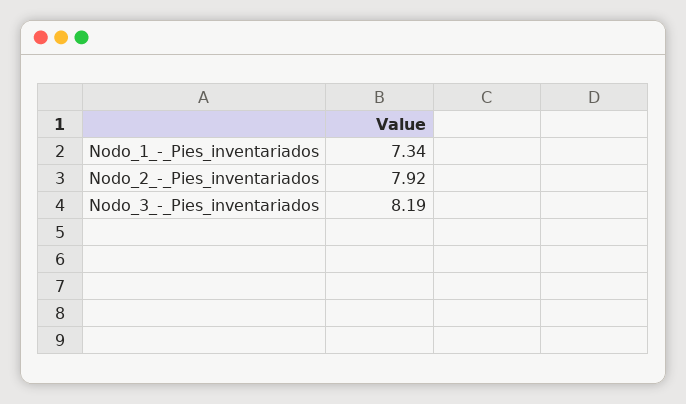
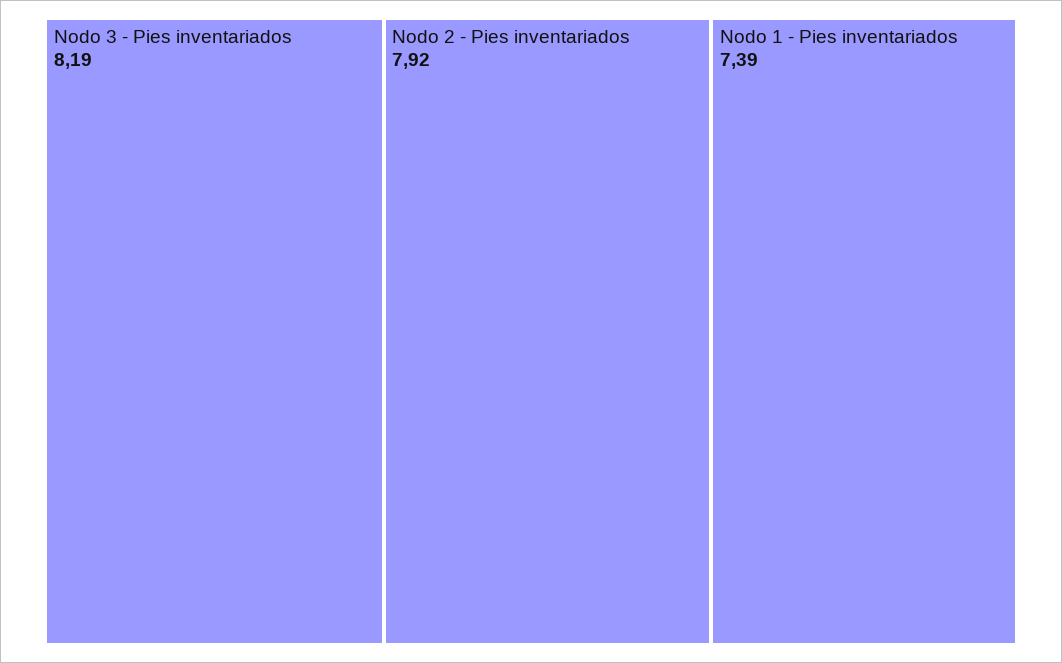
Nodo_1_-_Pies_inventariados: 7.34 -> 7.39

